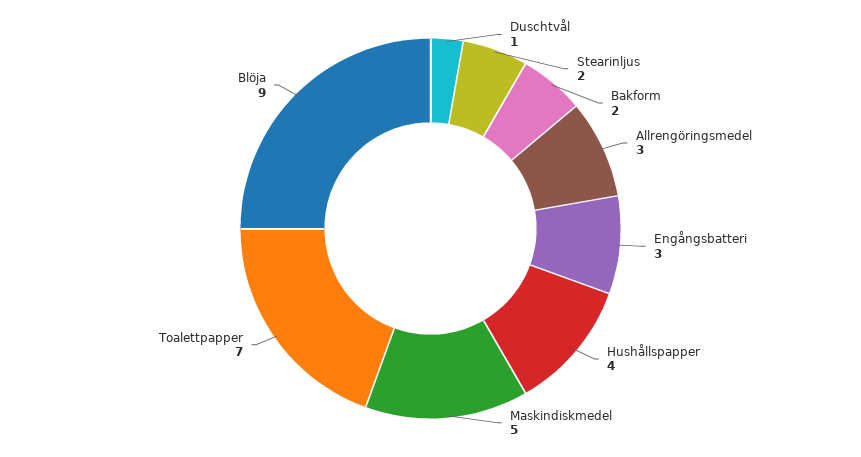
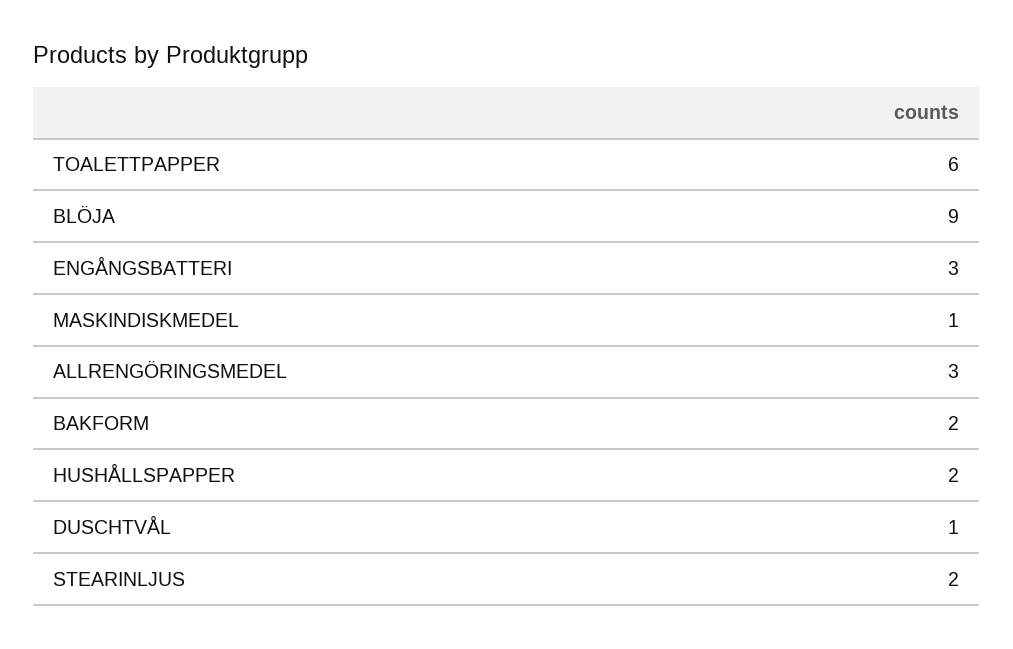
Hushållspapper: 4 -> 2
Maskindiskmedel: 5 -> 1
Toalettpapper: 7 -> 6

